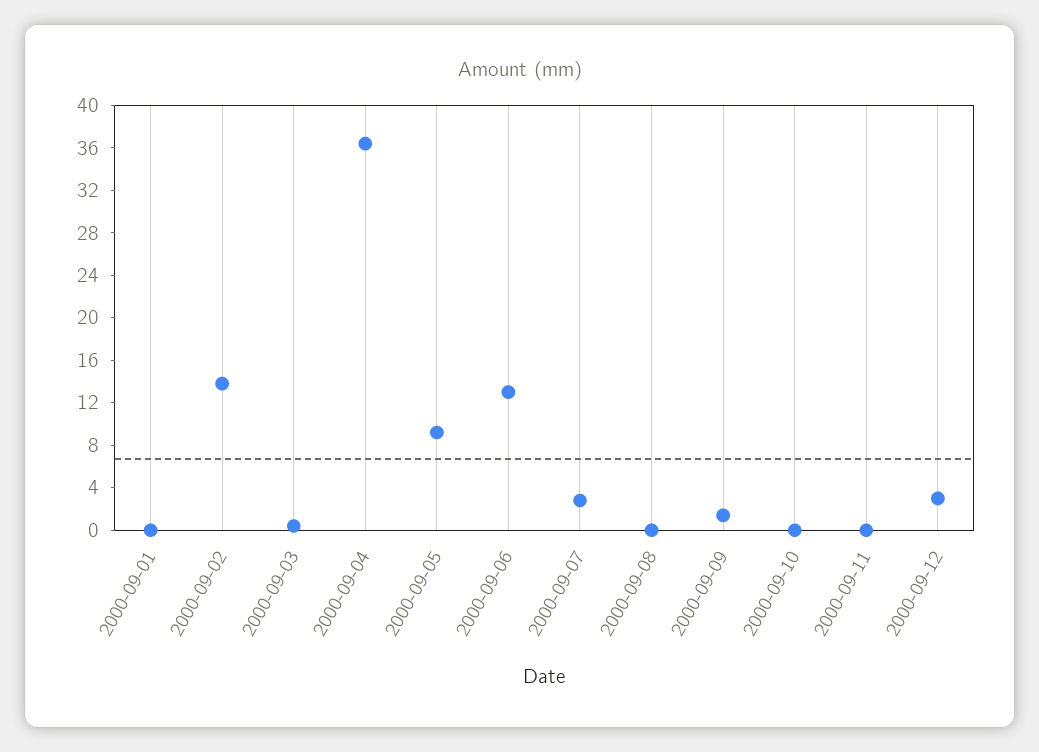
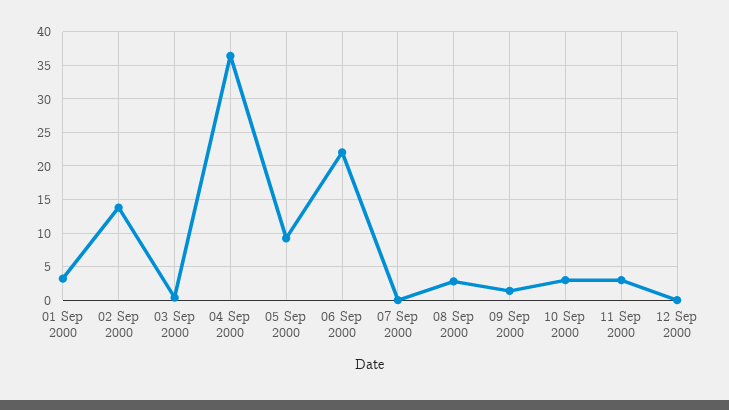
2000-09-01: 0 -> 3
2000-09-06: 13 -> 22
2000-09-07: 3 -> 0
2000-09-08: 0 -> 3
2000-09-10: 0 -> 3
2000-09-11: 0 -> 3
2000-09-12: 3 -> 0

